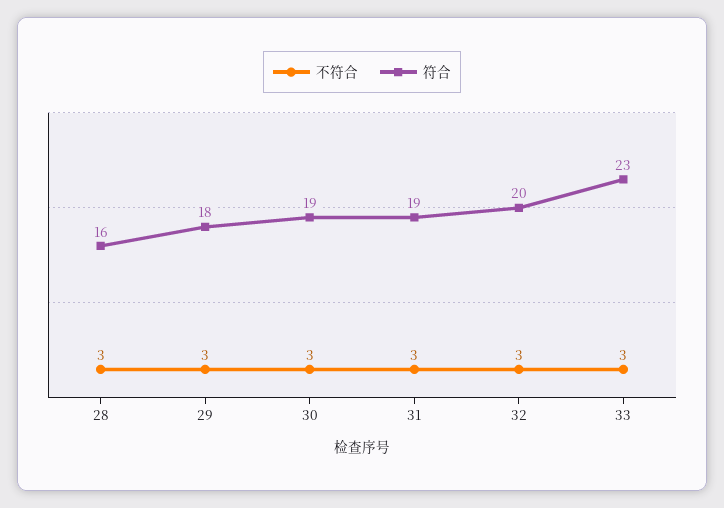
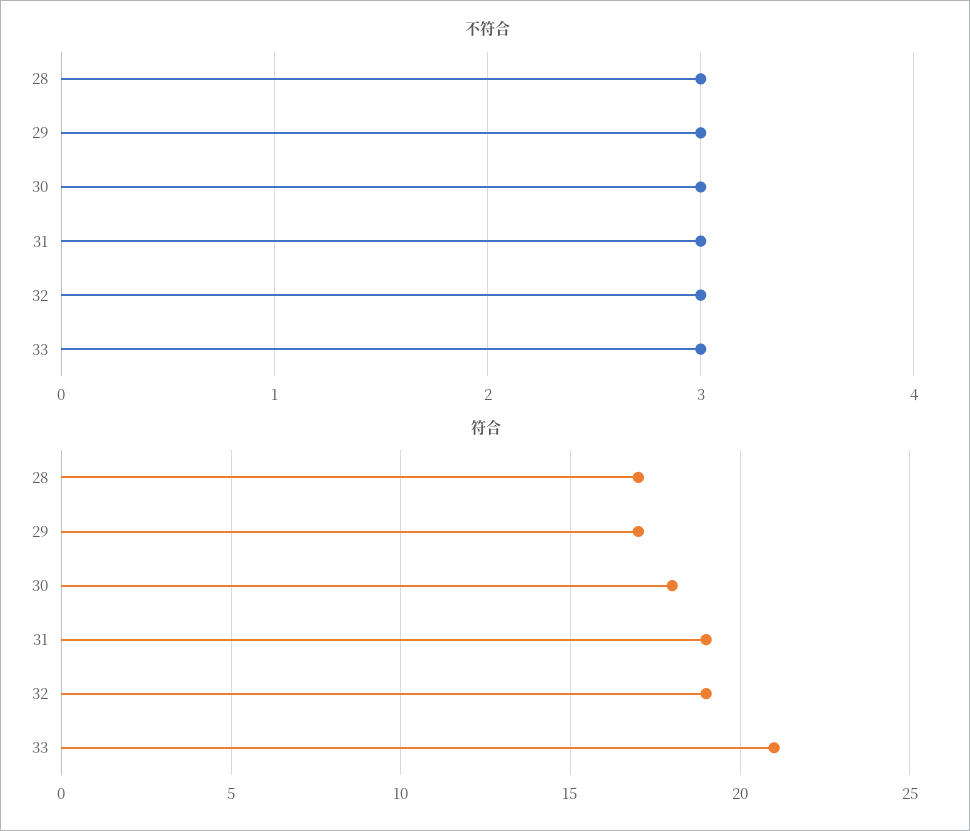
符合, 28: 16 -> 17
符合, 29: 18 -> 17
符合, 30: 19 -> 18
符合, 32: 20 -> 19
符合, 33: 23 -> 21

